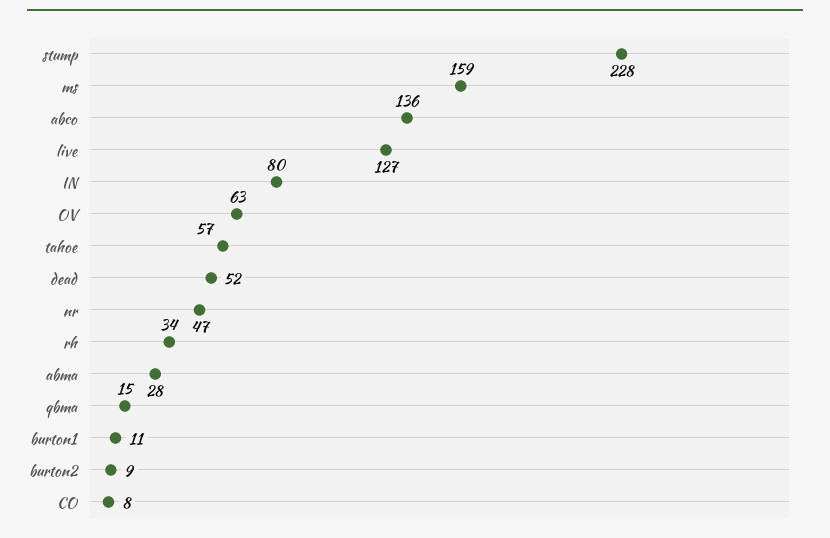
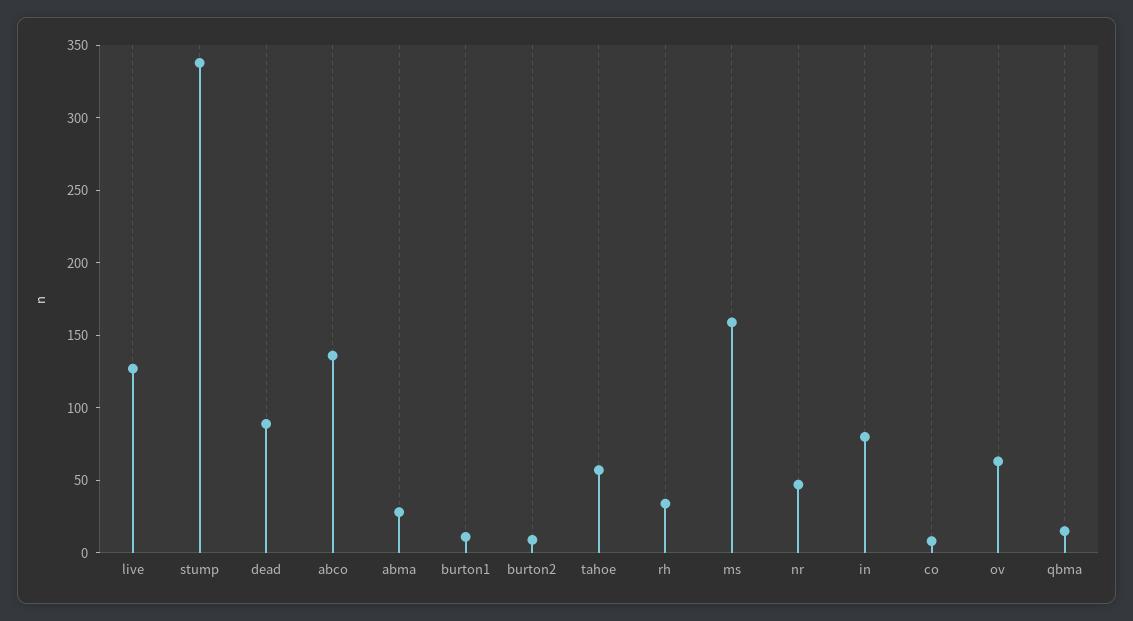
stump: 228 -> 340
dead: 52 -> 90

